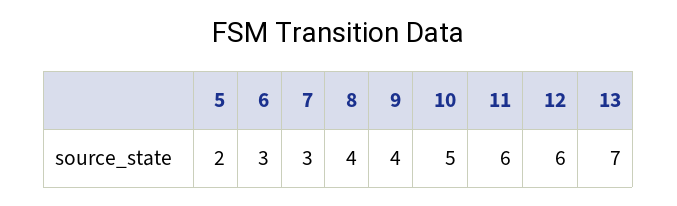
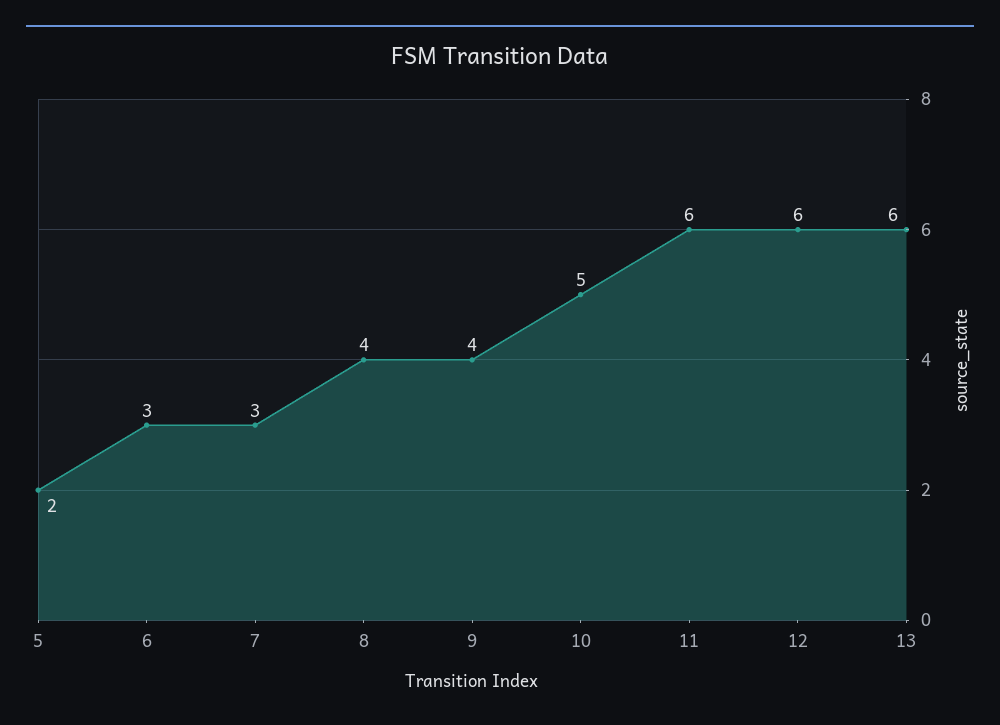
13: 7 -> 6

